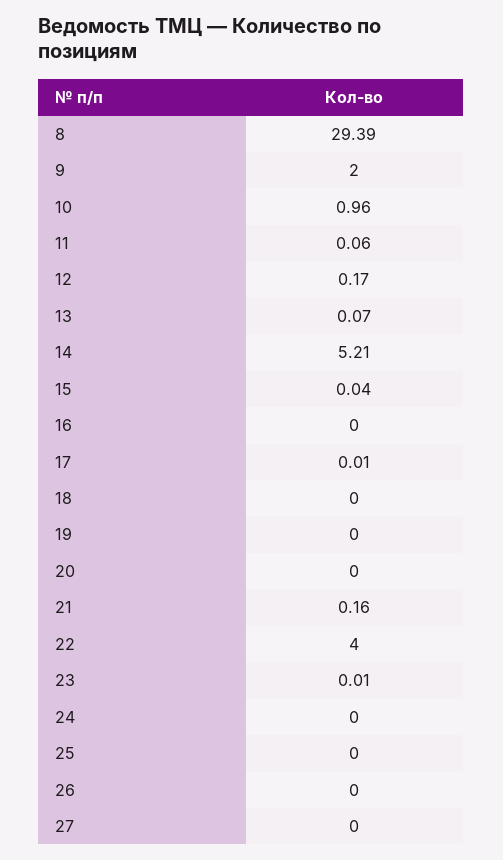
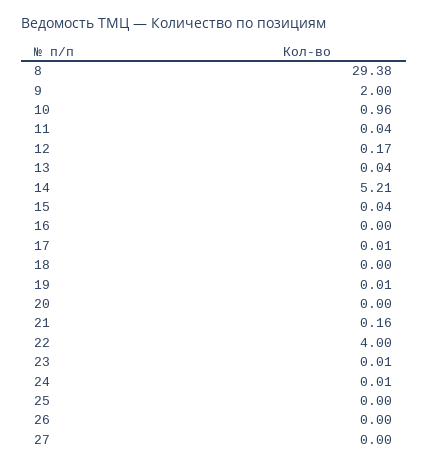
8: 29.39 -> 29.38
11: 0.06 -> 0.04
13: 0.07 -> 0.04
19: 0 -> 0.01
24: 0 -> 0.01

